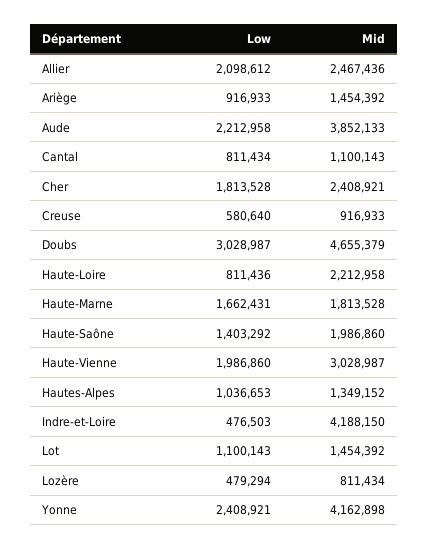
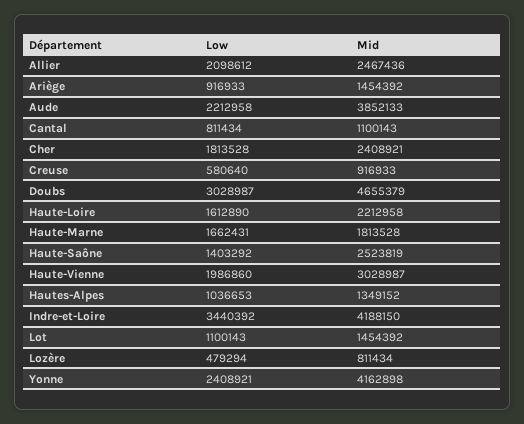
Low, Haute-Loire: 811436 -> 1612890
Mid, Haute-Saône: 1986860 -> 2523819
Low, Indre-et-Loire: 476503 -> 3440392

